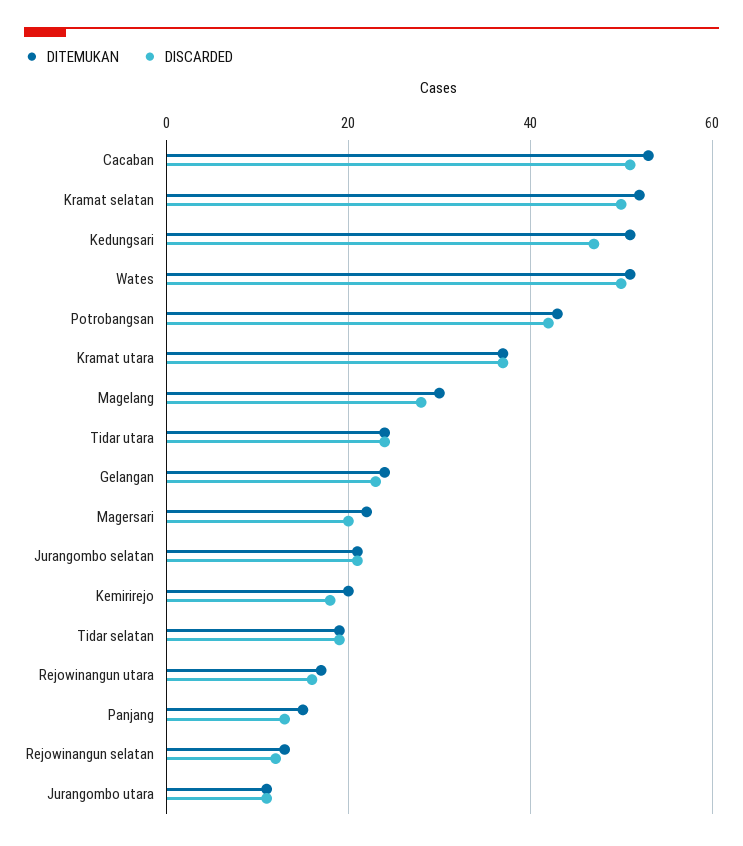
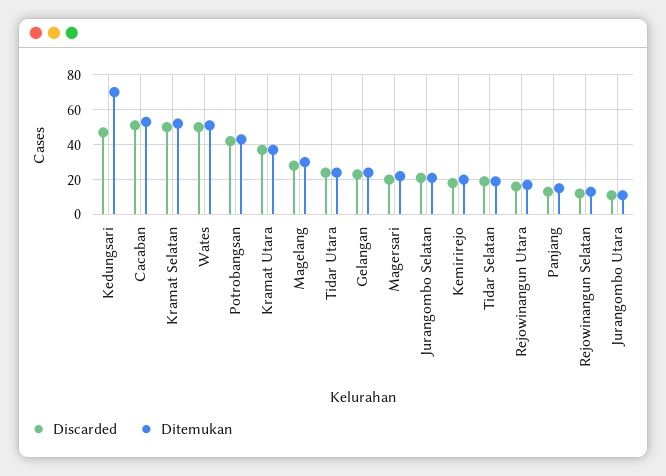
DITEMUKAN, Kedungsari: 50 -> 70

